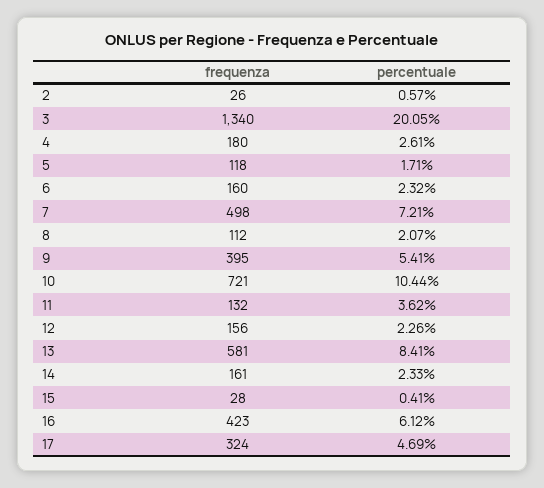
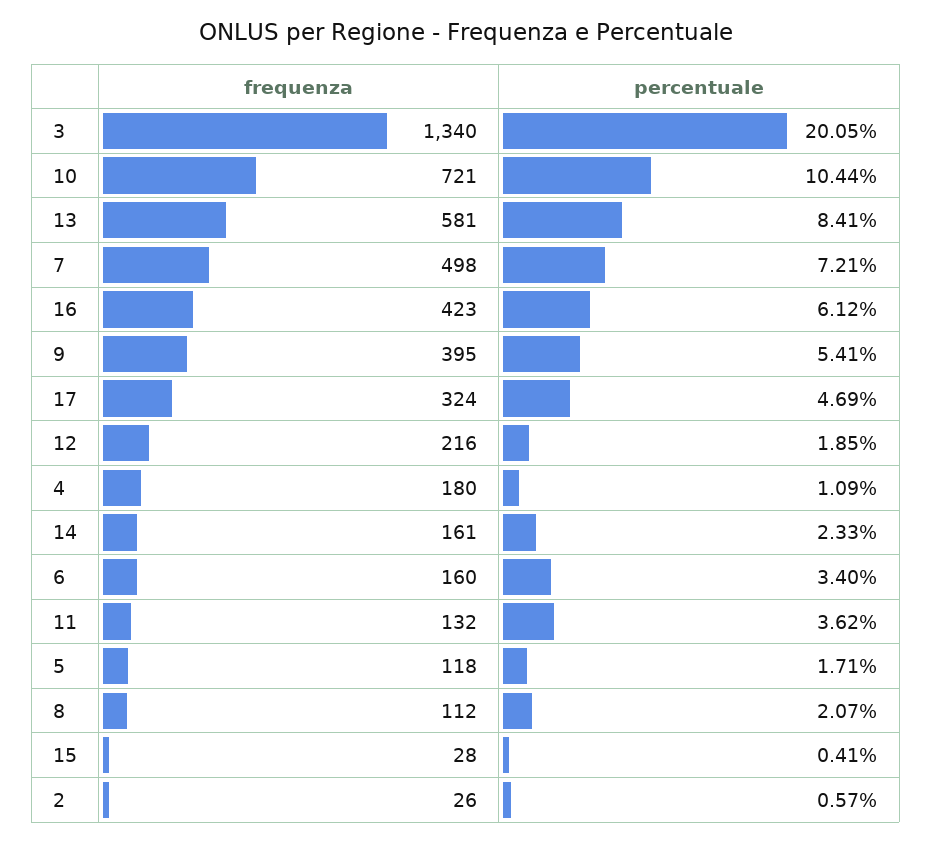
percentuale, 4: 2.61 -> 1.09
percentuale, 6: 2.32 -> 3.4
frequenza, 12: 156 -> 216
percentuale, 12: 2.26 -> 1.85

